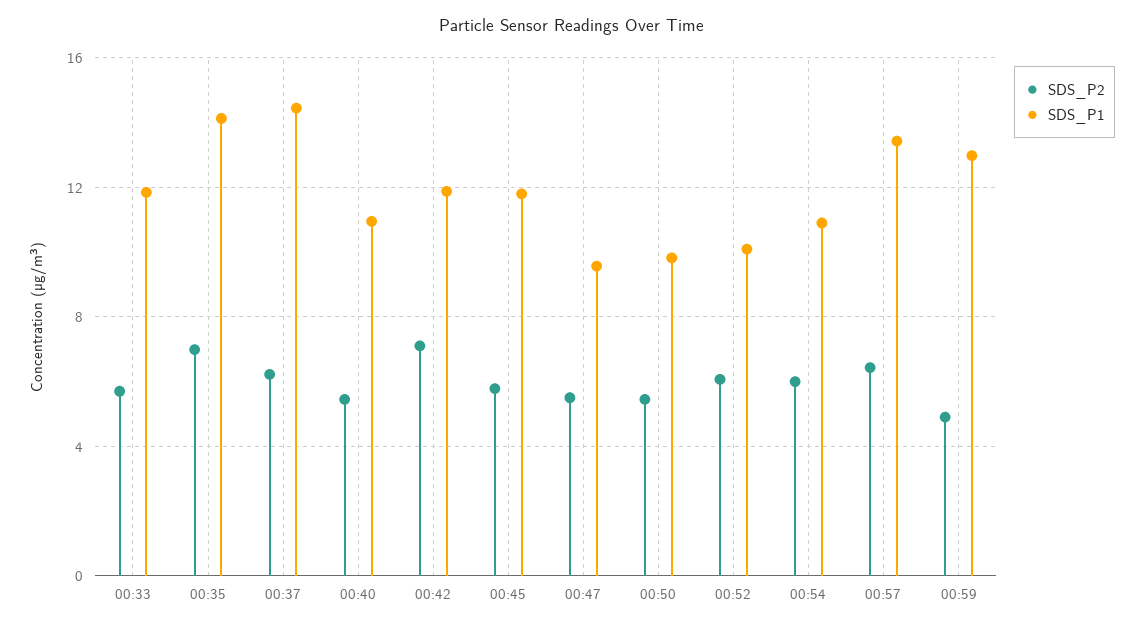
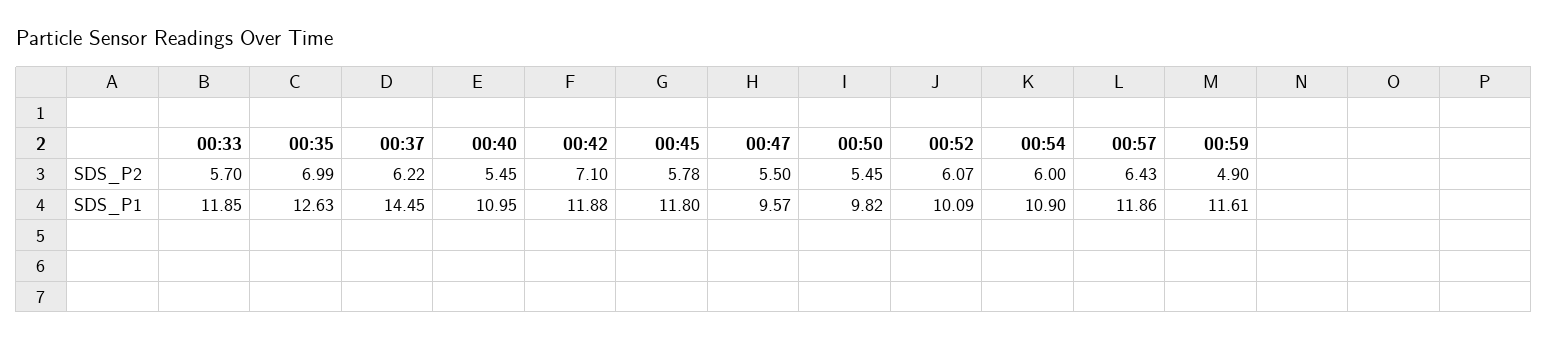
SDS_P1, 00:35: 14 -> 12.63
SDS_P1, 00:57: 13.5 -> 11.86
SDS_P1, 00:59: 13 -> 11.61

